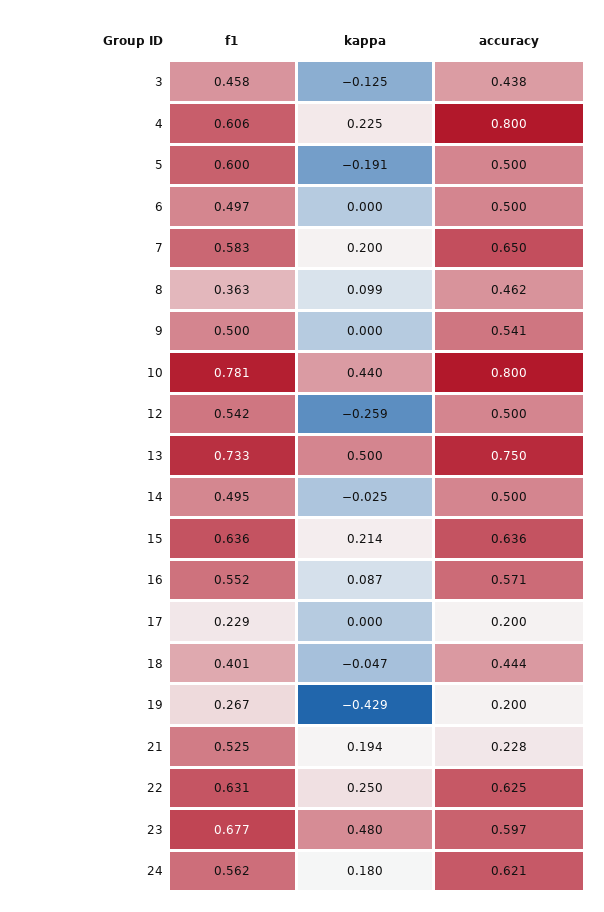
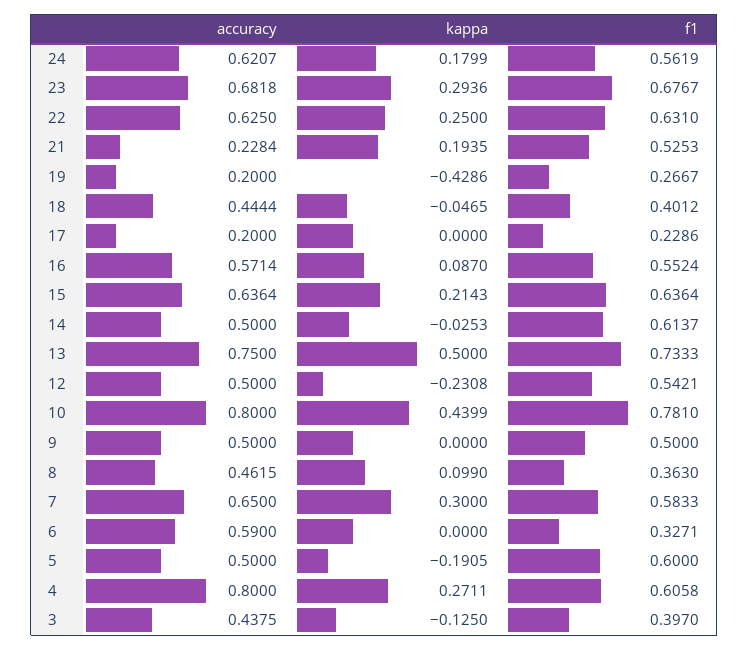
f1, 3: 0.458 -> 0.397
kappa, 4: 0.225 -> 0.2711
f1, 6: 0.497 -> 0.3271
accuracy, 6: 0.5 -> 0.59
kappa, 7: 0.2 -> 0.3
accuracy, 9: 0.541 -> 0.5
kappa, 12: -0.259 -> -0.2308
f1, 14: 0.495 -> 0.6137
kappa, 23: 0.48 -> 0.2936
accuracy, 23: 0.597 -> 0.6818

